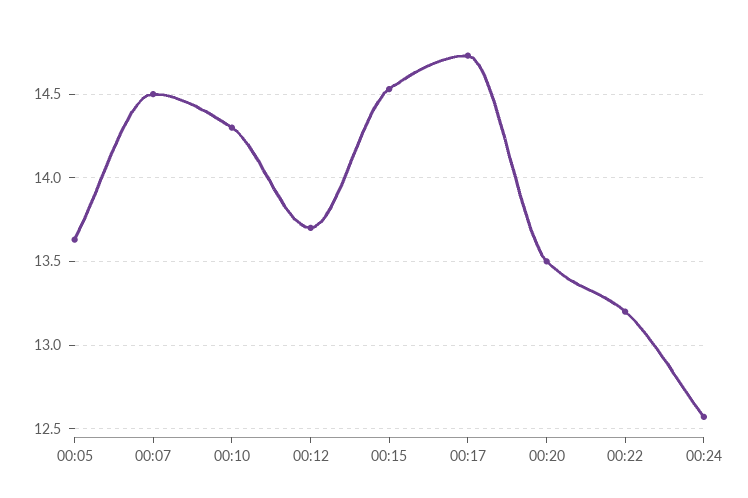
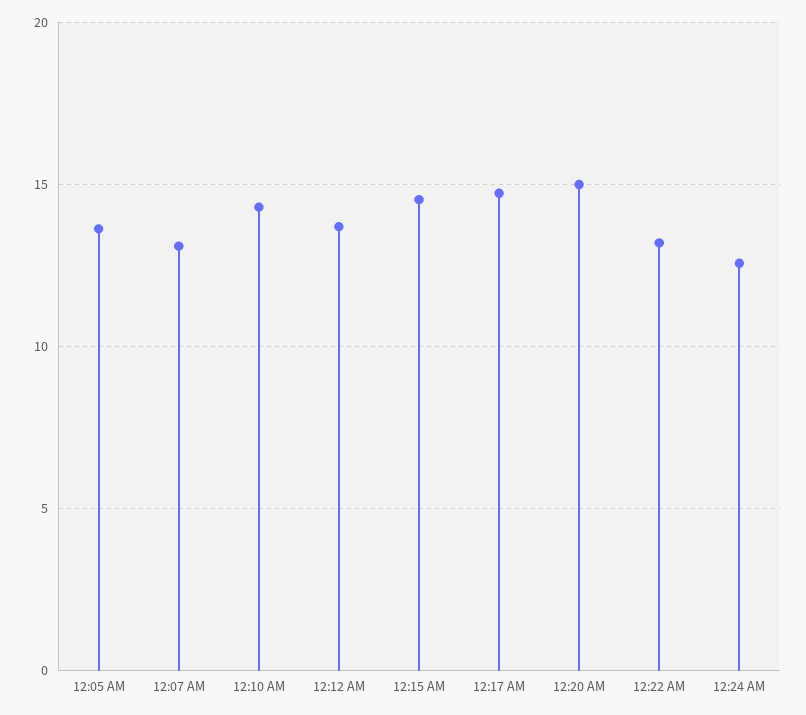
00:07: 14.5 -> 13
00:20: 13.5 -> 15

